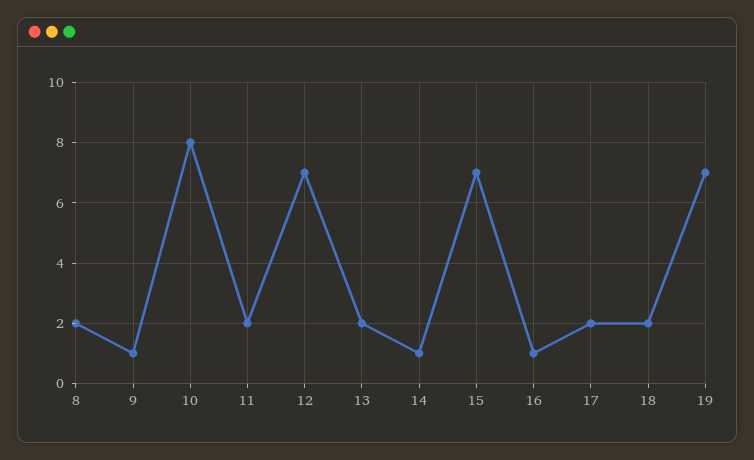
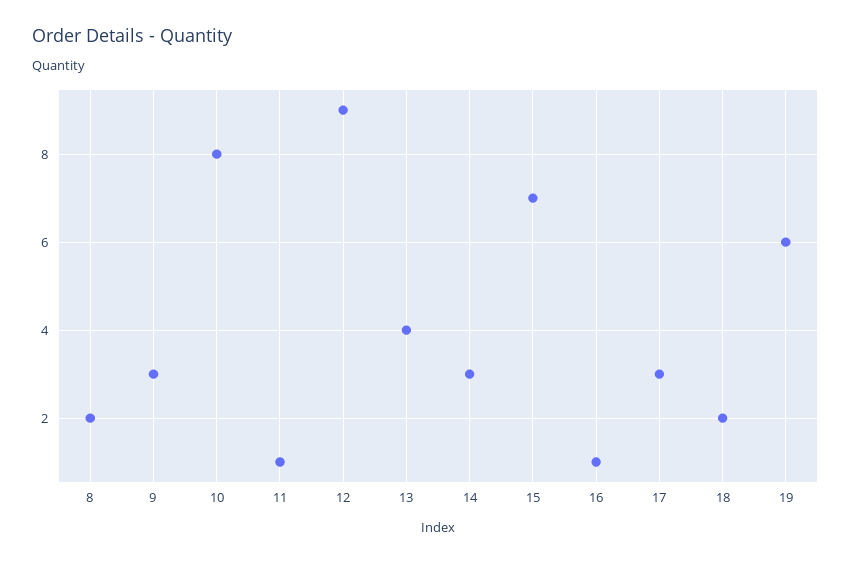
9: 1 -> 3
11: 2 -> 1
12: 7 -> 9
13: 2 -> 4
14: 1 -> 3
17: 2 -> 3
19: 7 -> 6

